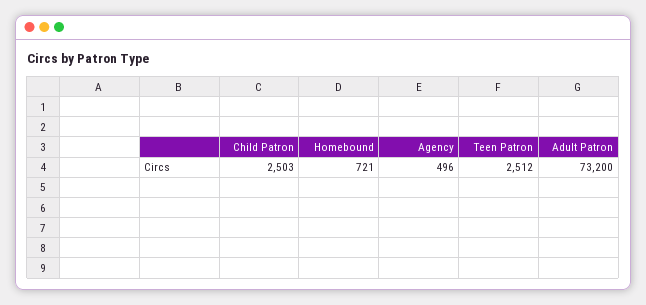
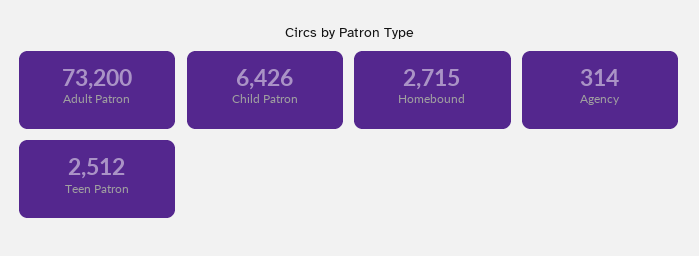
Child Patron: 2503 -> 6426
Homebound: 721 -> 2715
Agency: 496 -> 314

